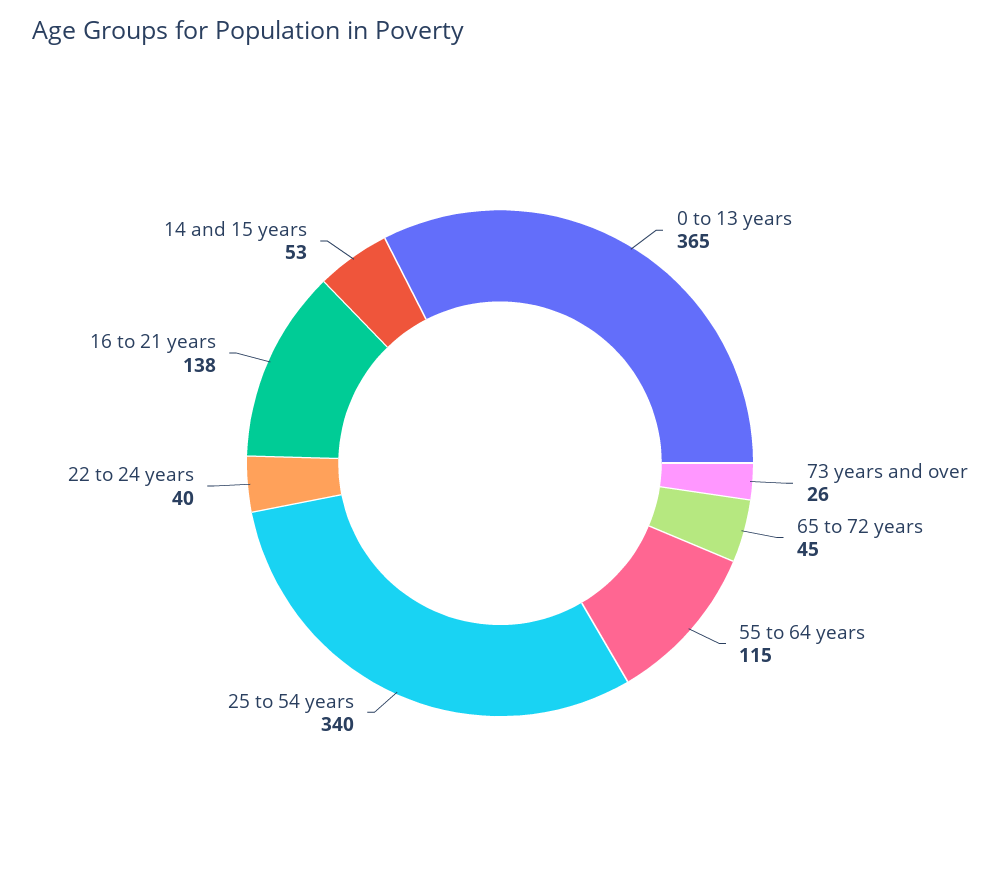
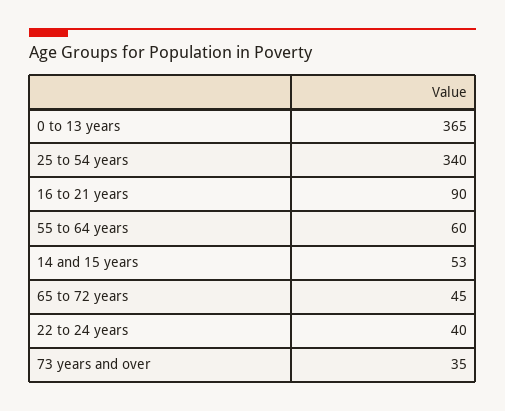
73 years and over: 26 -> 35
55 to 64 years: 115 -> 60
16 to 21 years: 138 -> 90

